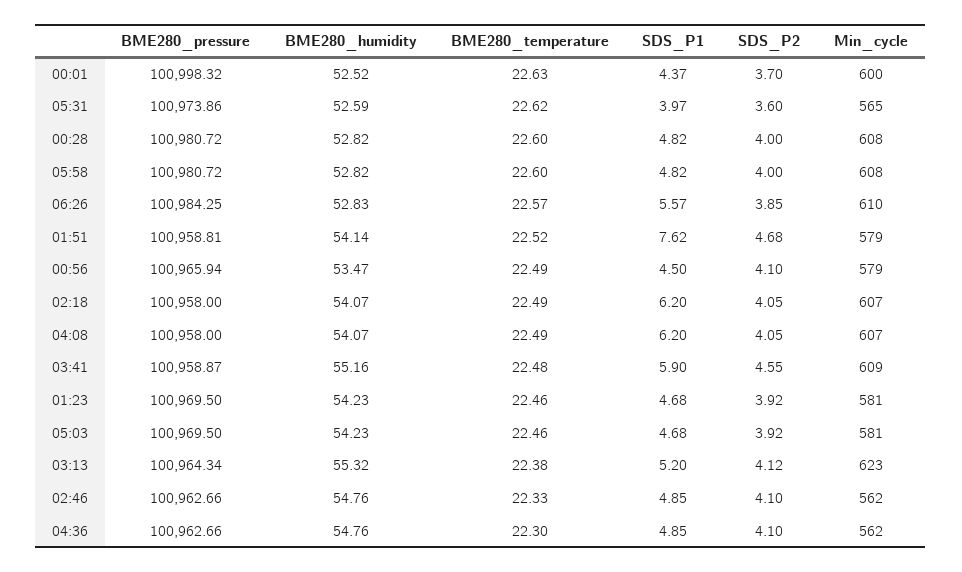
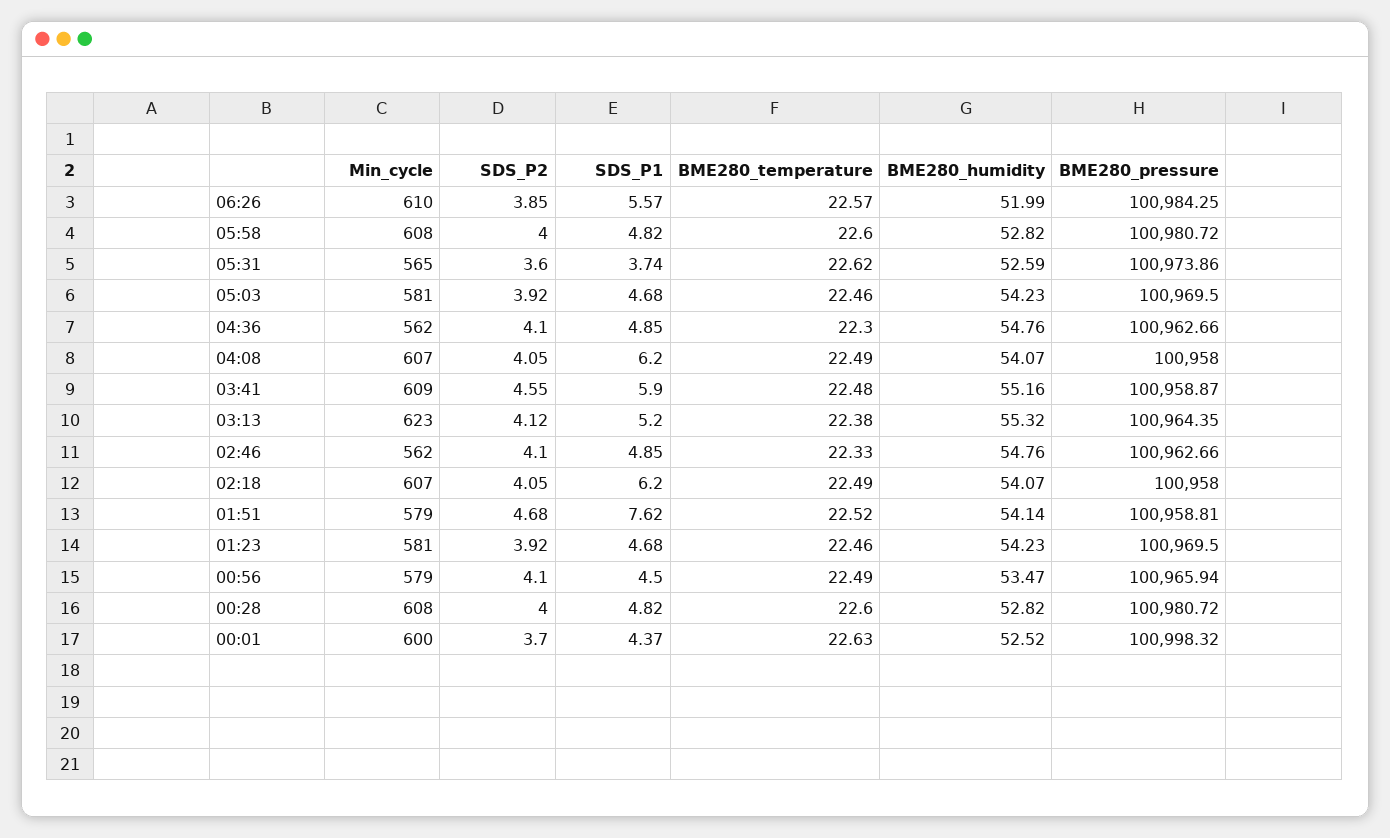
SDS_P1, 05:31: 3.97 -> 3.74
BME280_humidity, 06:26: 52.83 -> 51.99
BME280_pressure, 03:13: 100964.34 -> 100964.35

